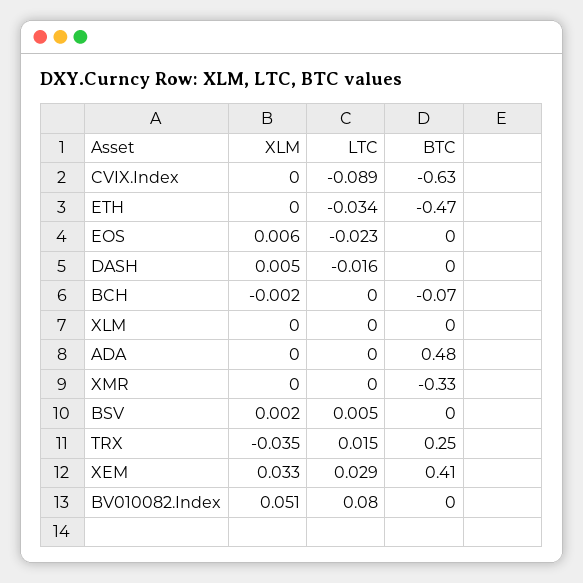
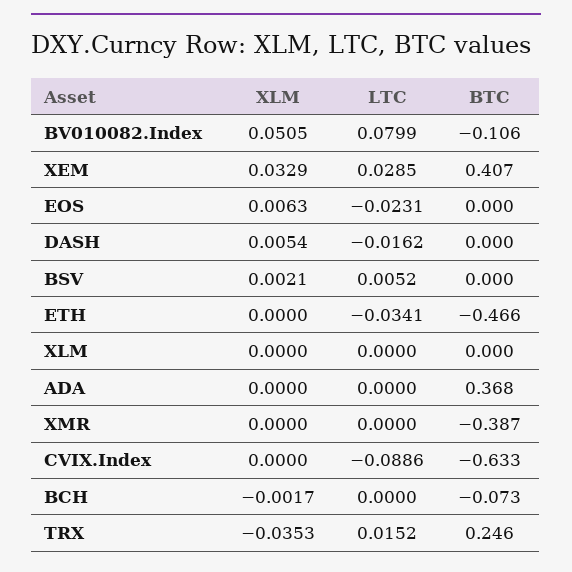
BTC, ADA: 0.48 -> 0.368
BTC, XMR: -0.33 -> -0.387
BTC, BV010082.Index: 0 -> -0.106

